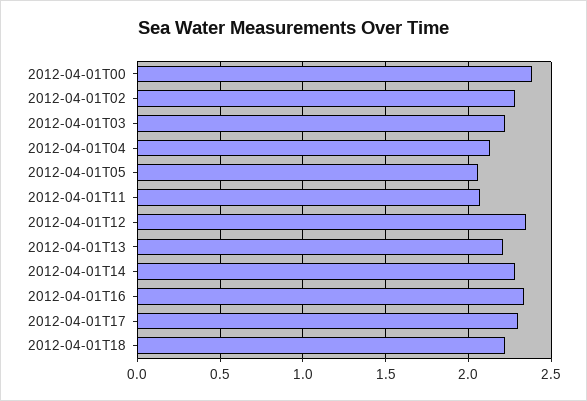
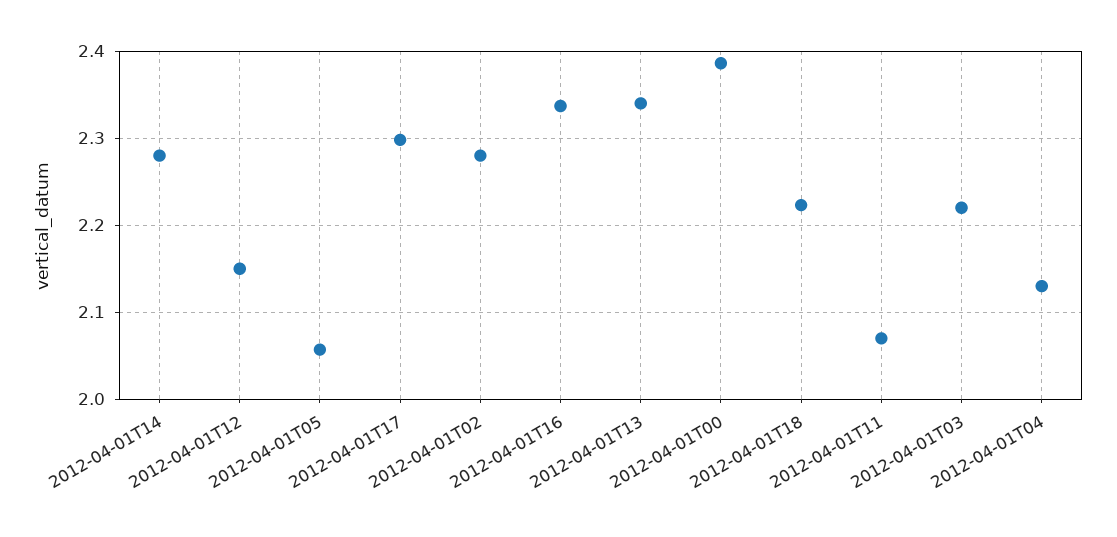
2012-04-01T12: 2.35 -> 2.15
2012-04-01T13: 2.2 -> 2.34

